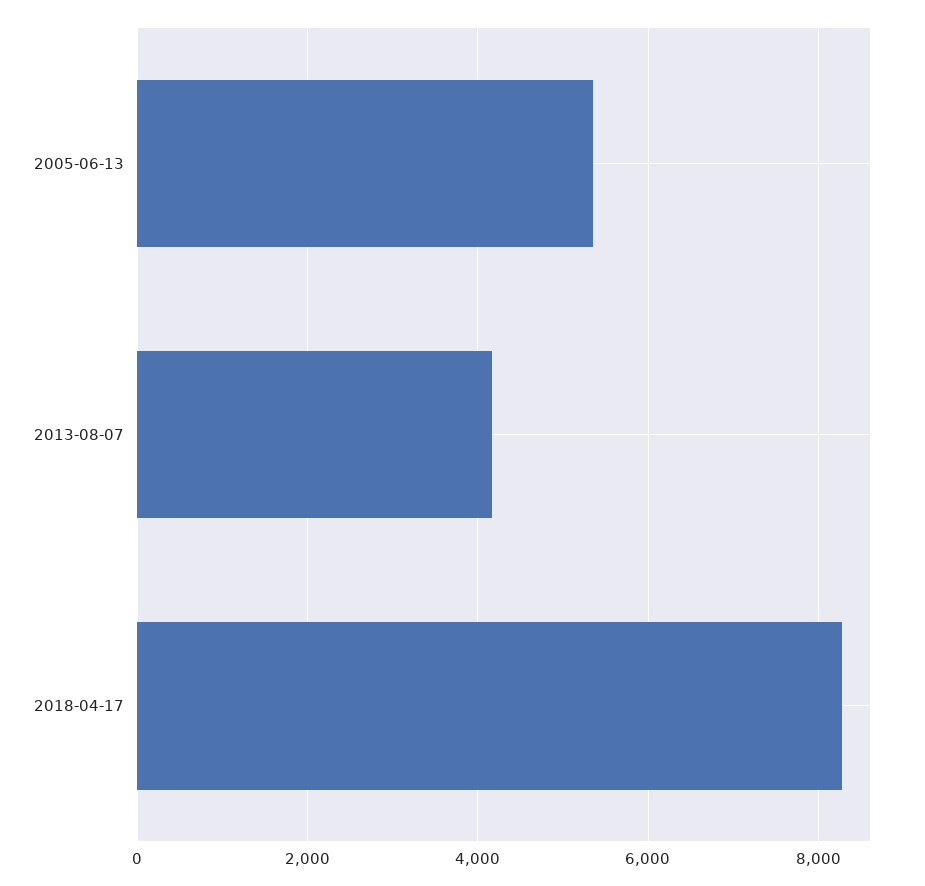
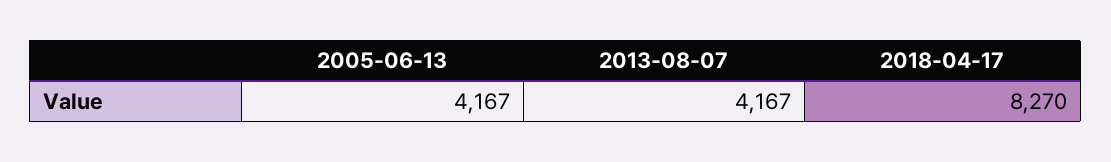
2005-06-13: 5400 -> 4167

